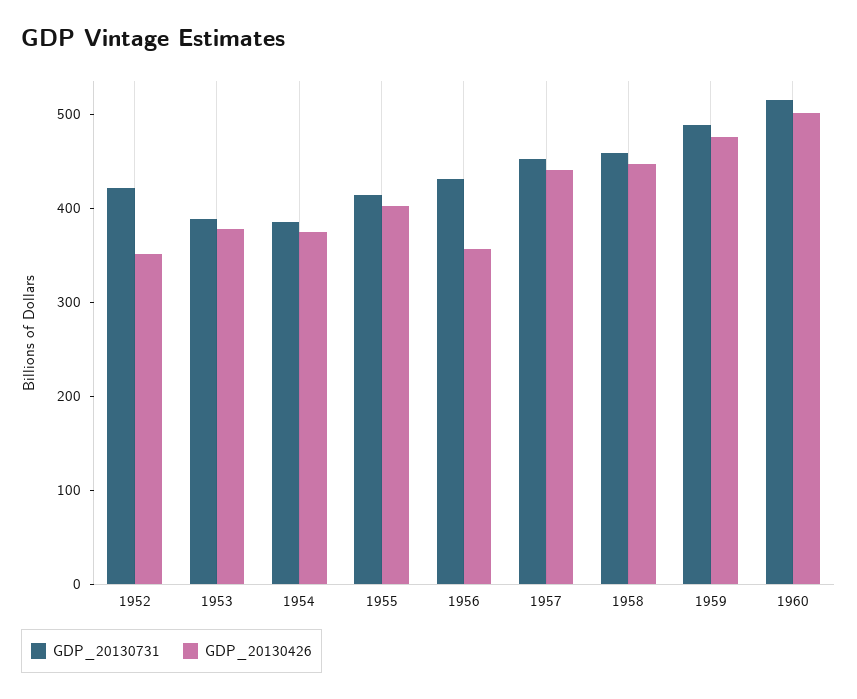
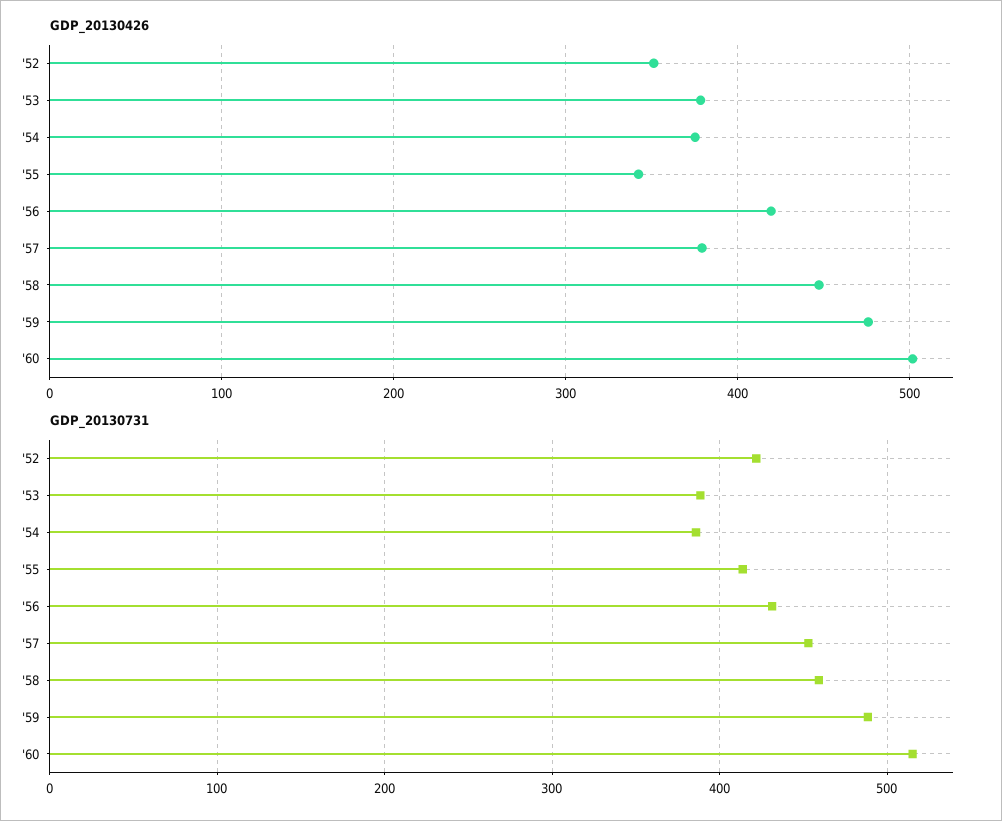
GDP_20130426, 1955: 400 -> 340
GDP_20130426, 1956: 360 -> 420
GDP_20130426, 1957: 440 -> 380

